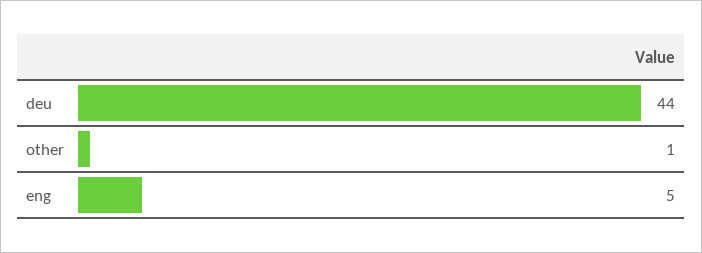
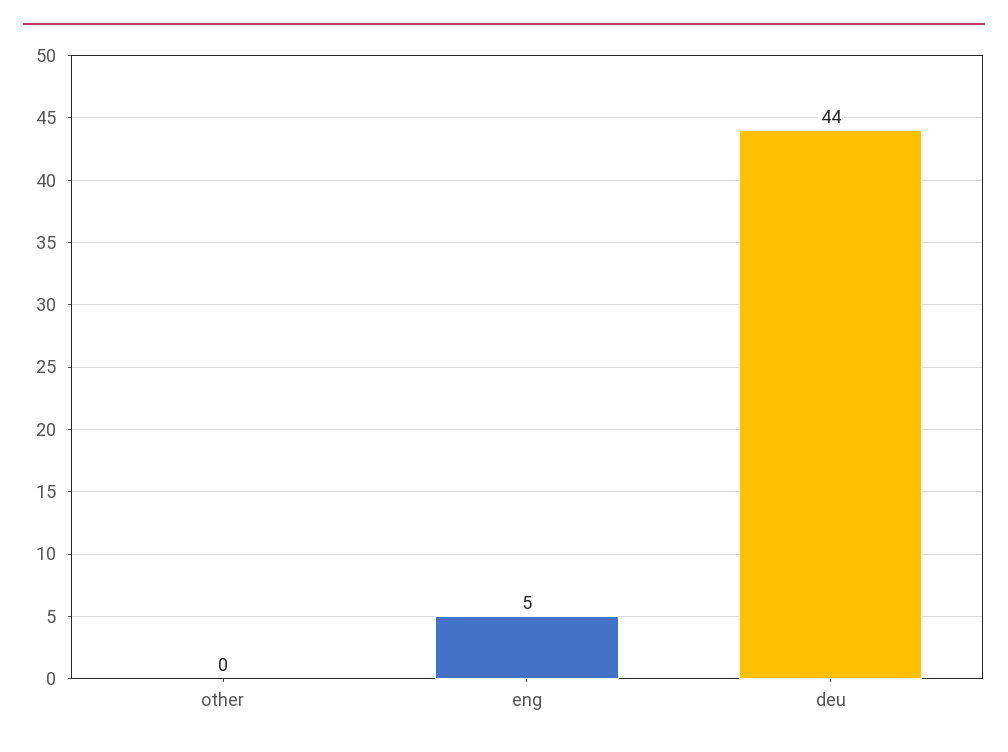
other: 1 -> 0

